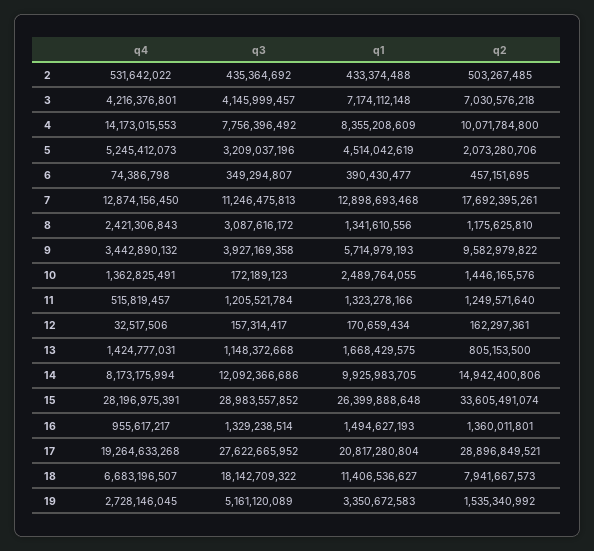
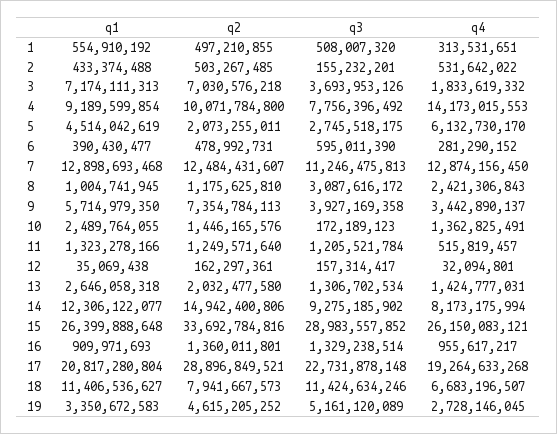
q3, 2: 435364692 -> 155232201
q4, 3: 4216376801 -> 1833619332
q3, 3: 4145999457 -> 3693953126
q1, 3: 7174112148 -> 7174111313
q1, 4: 8355208609 -> 9189599854
q4, 5: 5245412073 -> 6132730170
q3, 5: 3209037196 -> 2745518175
q2, 5: 2073280706 -> 2073255011
q4, 6: 74386798 -> 281290152
q3, 6: 349294807 -> 595011390
q2, 6: 457151695 -> 478992731
q2, 7: 17692395261 -> 12484431607
q1, 8: 1341610556 -> 1004741945
q4, 9: 3442890132 -> 3442890137
q1, 9: 5714979193 -> 5714979350
q2, 9: 9582979822 -> 7354784113
q4, 12: 32517506 -> 32094801
q1, 12: 170659434 -> 35069438
q3, 13: 1148372668 -> 1306702534
q1, 13: 1668429575 -> 2646058318
q2, 13: 805153500 -> 2032477580
q3, 14: 12092366686 -> 9275185902
q1, 14: 9925983705 -> 12306122077
q4, 15: 28196975391 -> 26150083121
q2, 15: 33605491074 -> 33692784816
q1, 16: 1494627193 -> 909971693
q3, 17: 27622665952 -> 22731878148
q3, 18: 18142709322 -> 11424634246
q2, 19: 1535340992 -> 4615205252
q1, 1: none -> 554910192
q2, 1: none -> 497210855
q3, 1: none -> 508007320
q4, 1: none -> 313531651

